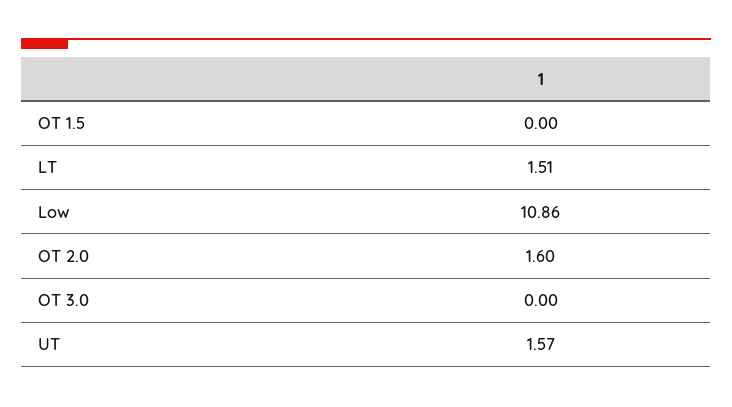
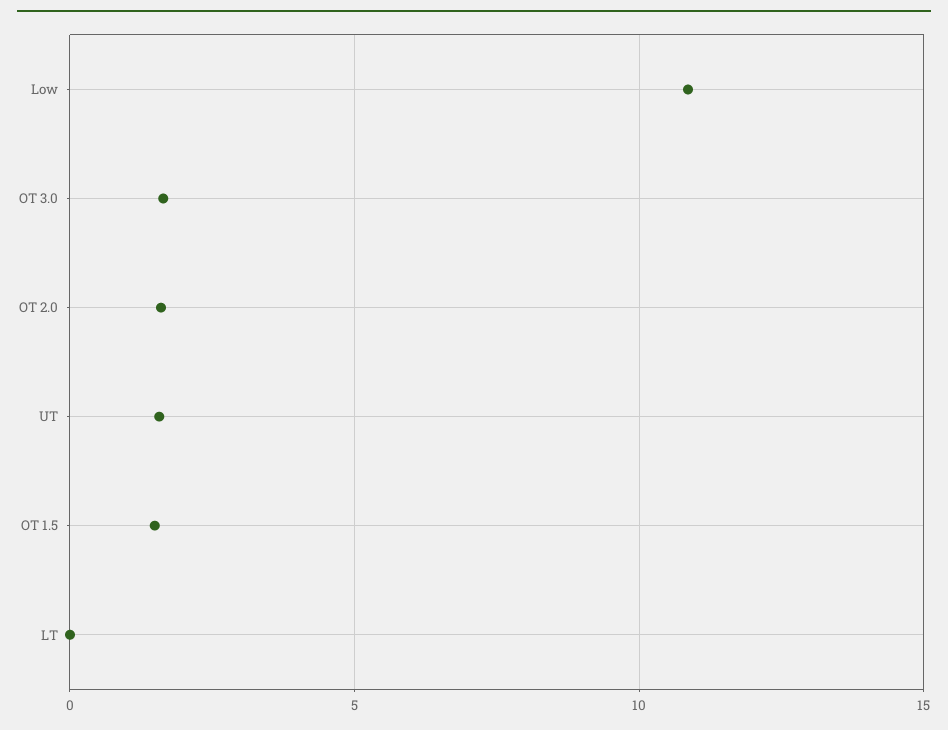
OT 1.5: 0 -> 1.5
LT: 1.51 -> 0
OT 3.0: 0 -> 1.5

